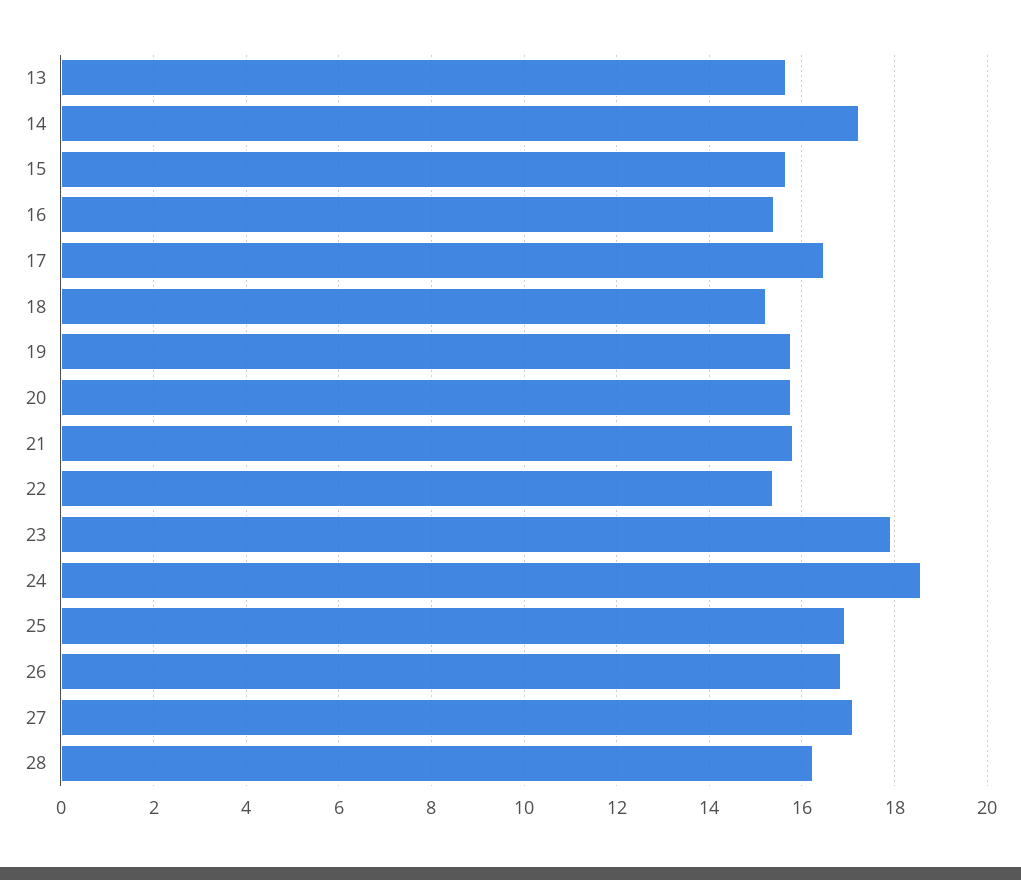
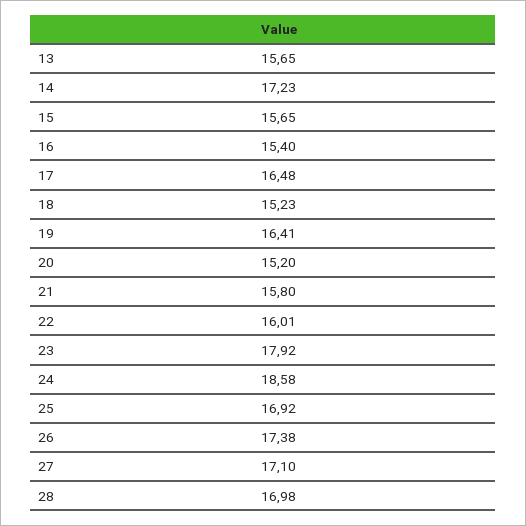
19: 15.8 -> 16.41
20: 15.8 -> 15.2
22: 15.4 -> 16.01
26: 16.8 -> 17.38
28: 16.2 -> 16.98

